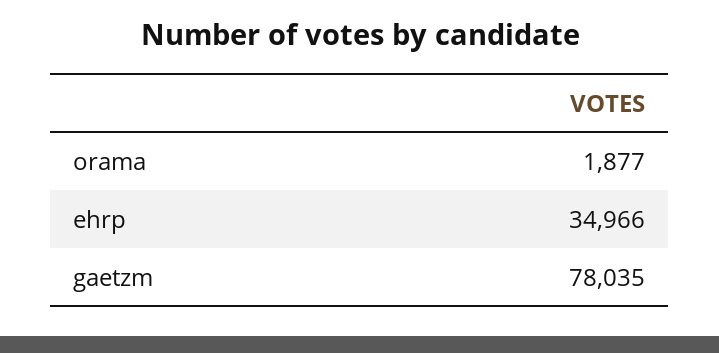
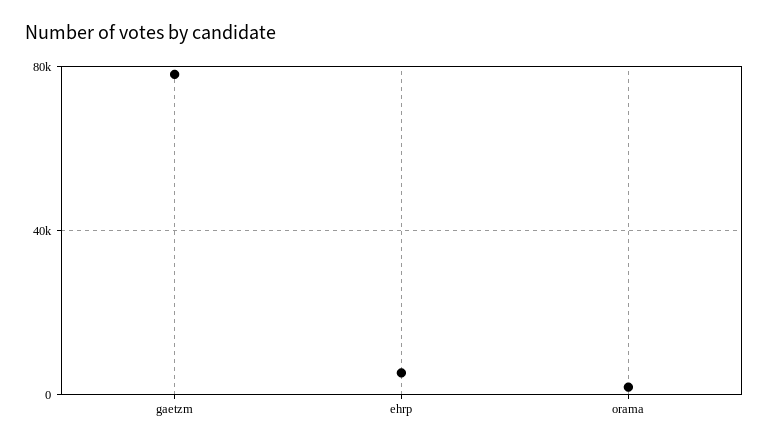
ehrp: 34966 -> 5000

